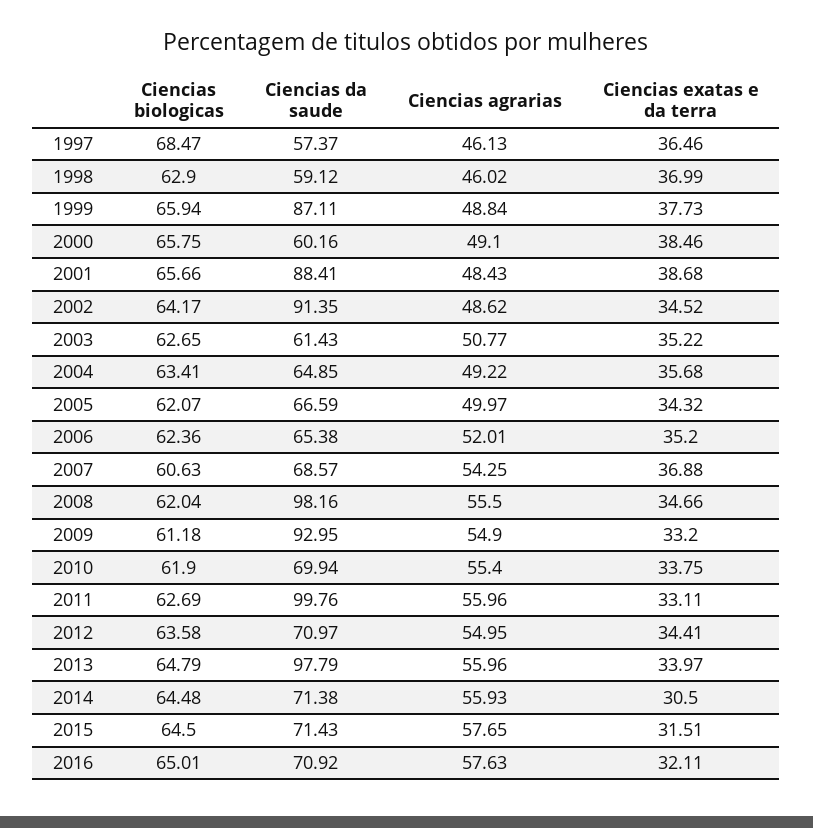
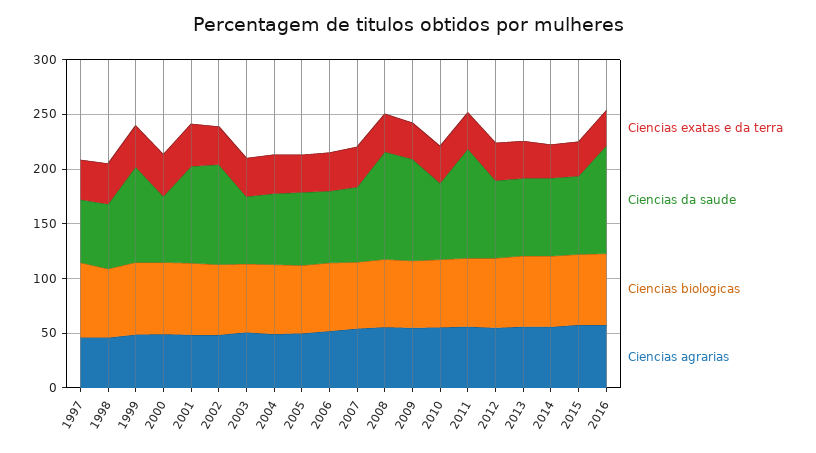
Ciencias da saude, 2013: 97.79 -> 70
Ciencias da saude, 2016: 70.92 -> 100

